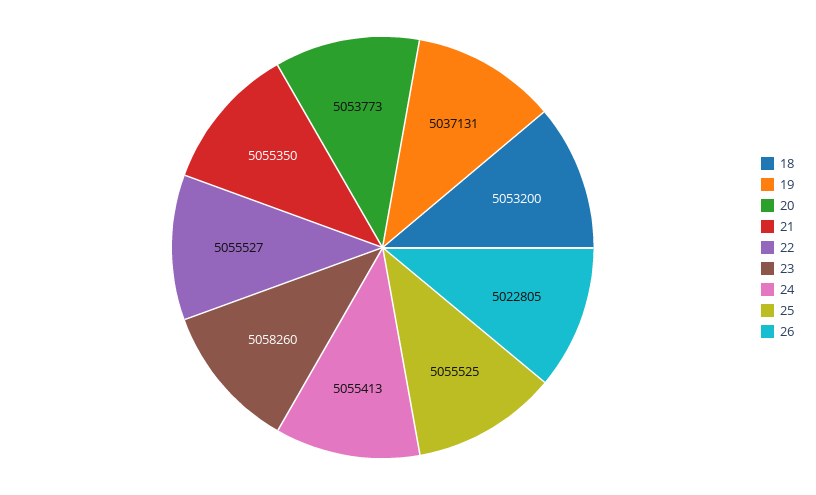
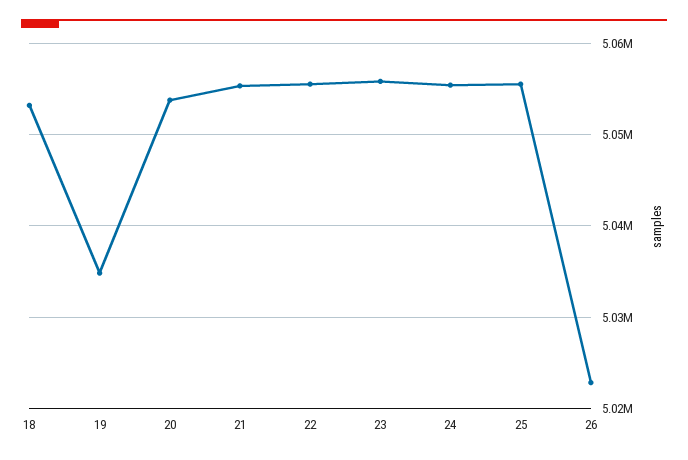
19: 5037131 -> 5035000
23: 5058260 -> 5056000

